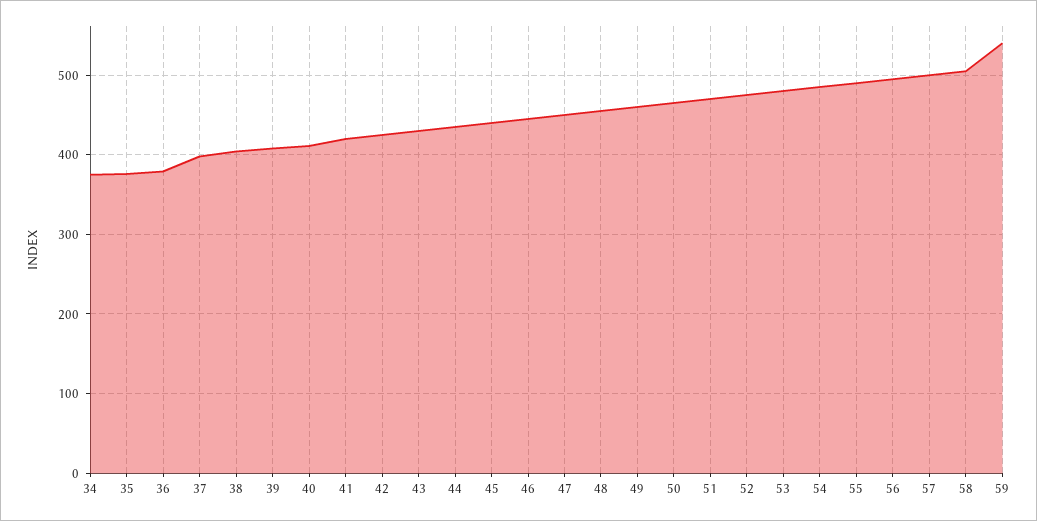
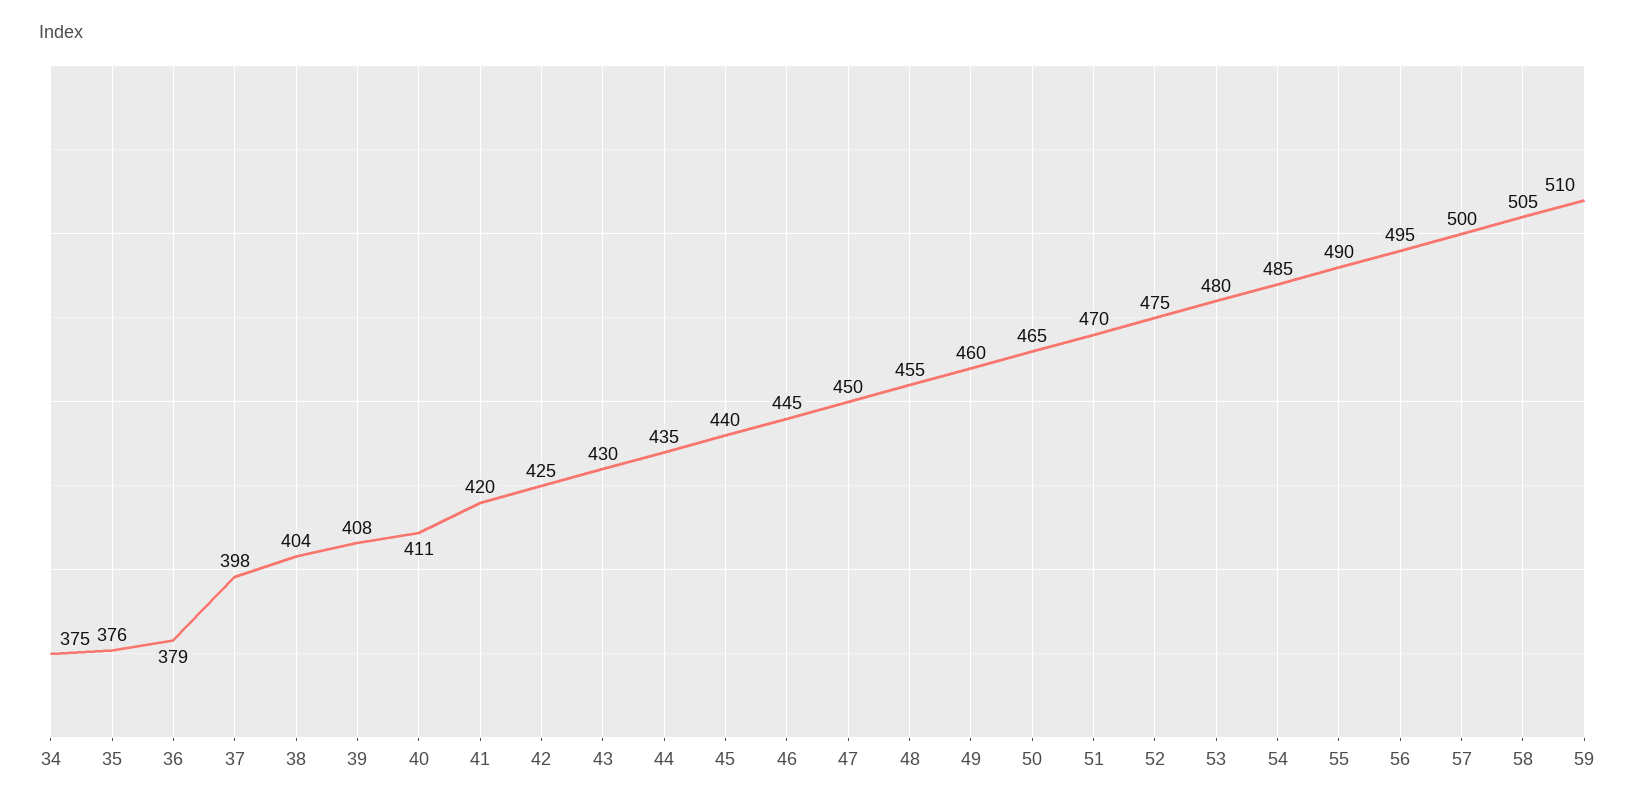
59: 540 -> 510

